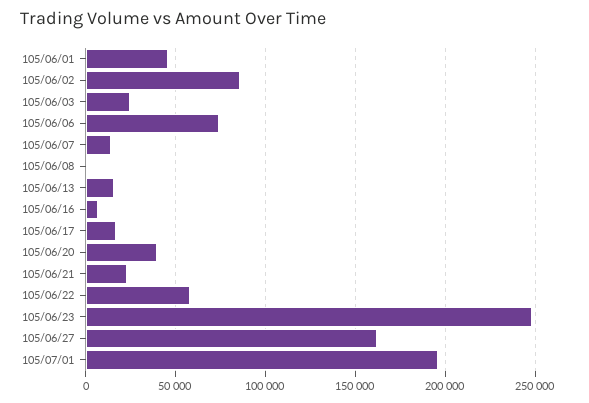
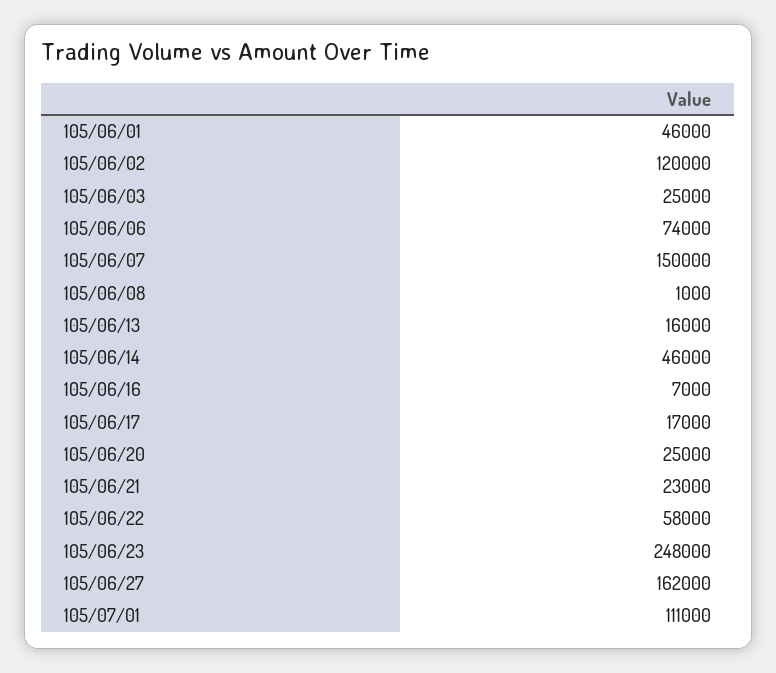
105/06/02: 85000 -> 120000
105/06/07: 15000 -> 150000
105/06/20: 40000 -> 25000
105/07/01: 195000 -> 111000
105/06/14: none -> 46000

